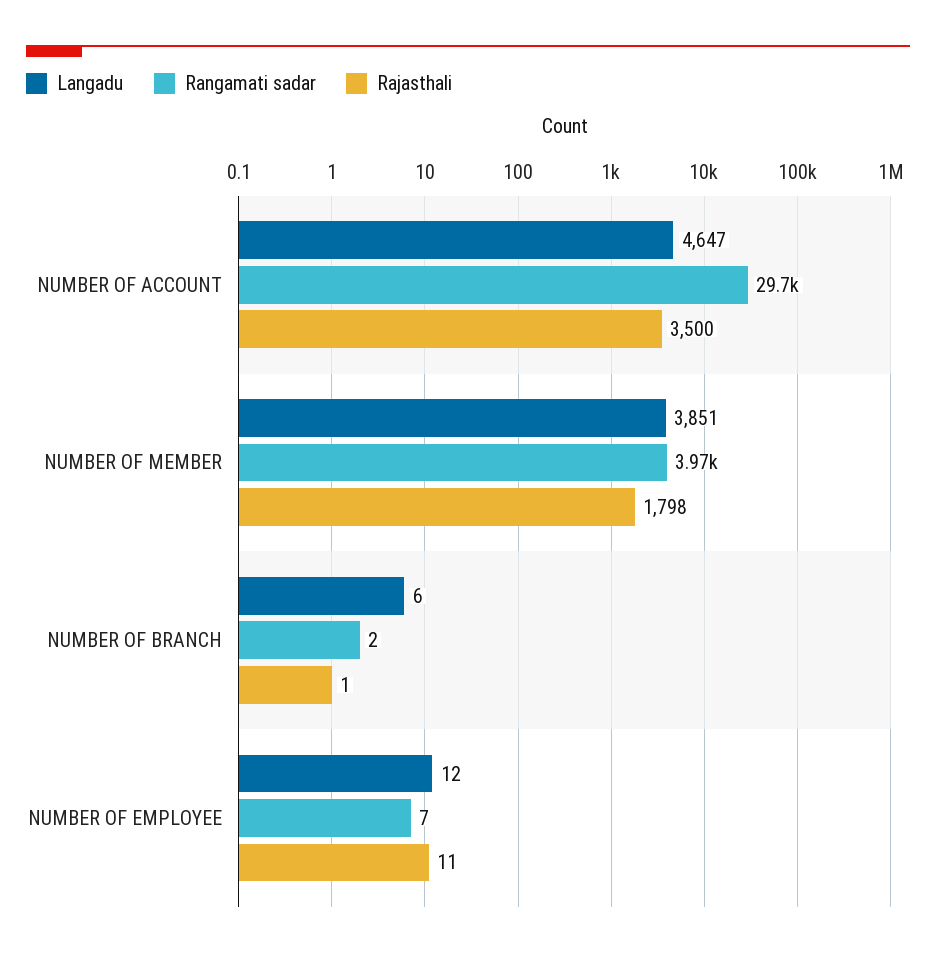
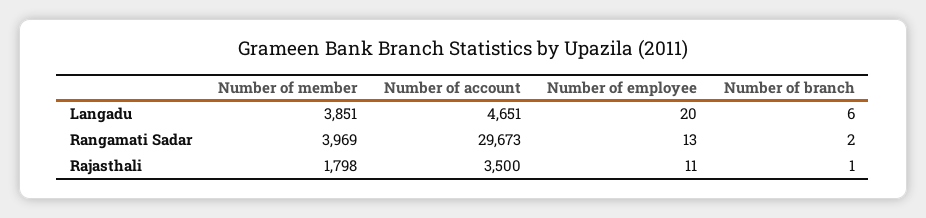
Langadu, NUMBER OF ACCOUNT: 4647 -> 4651
Langadu, NUMBER OF EMPLOYEE: 12 -> 20
Rangamati sadar, NUMBER OF EMPLOYEE: 7 -> 13

